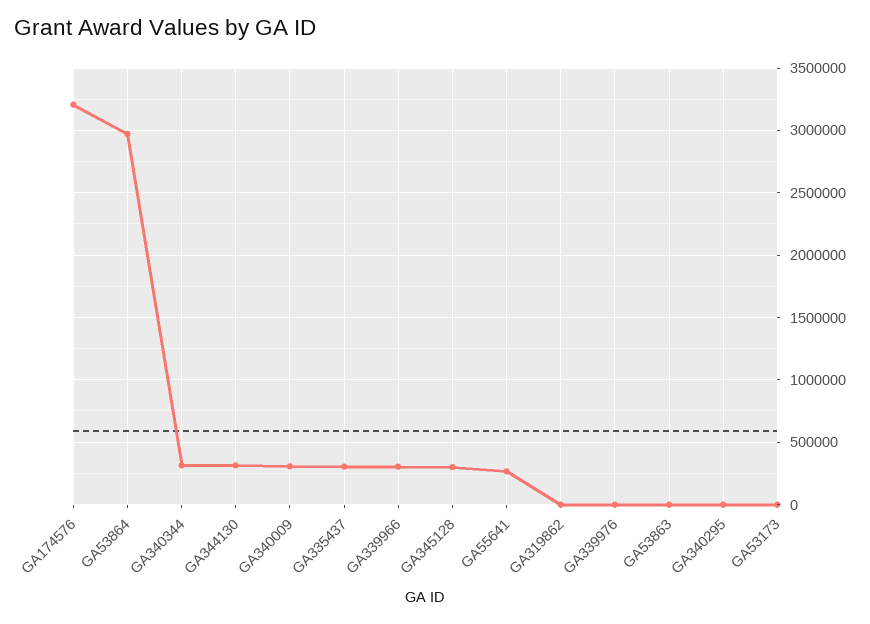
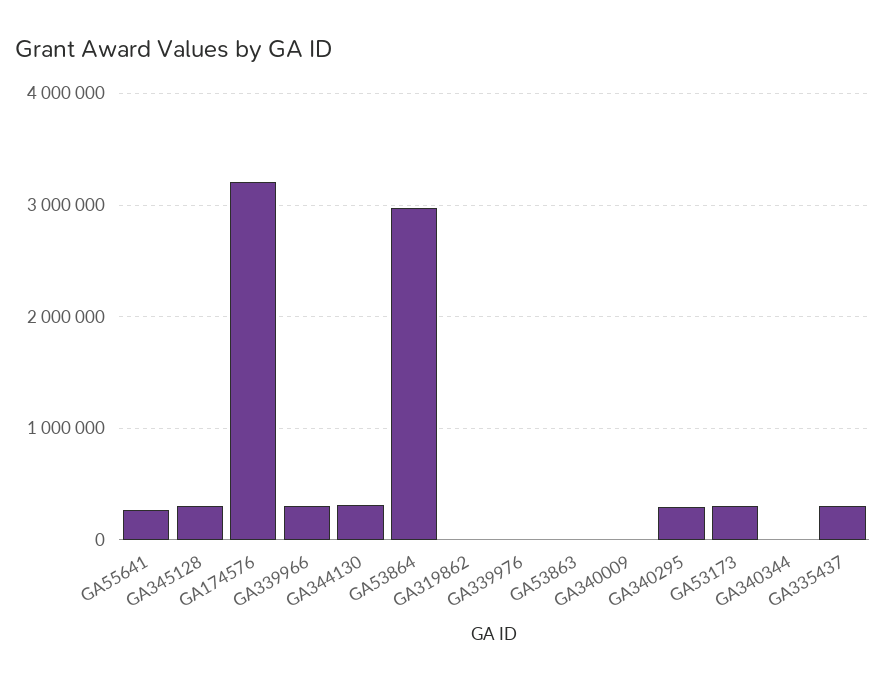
GA340344: 300000 -> 0
GA340009: 300000 -> 0
GA340295: 0 -> 300000
GA53173: 0 -> 300000

